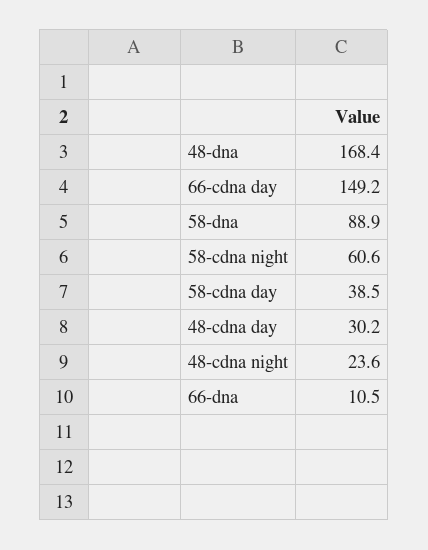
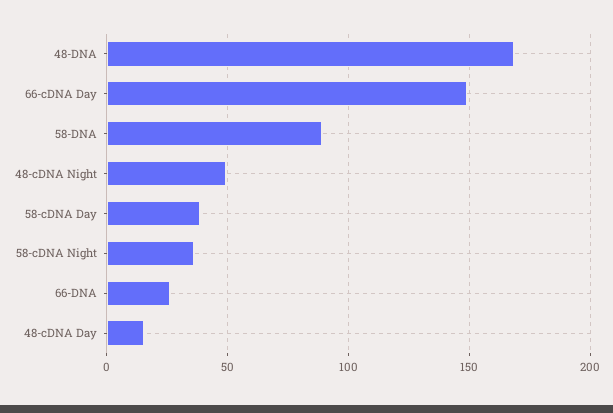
58-cdna night: 60.6 -> 35
48-cdna day: 30.2 -> 15
48-cdna night: 23.6 -> 50
66-dna: 10.5 -> 25

